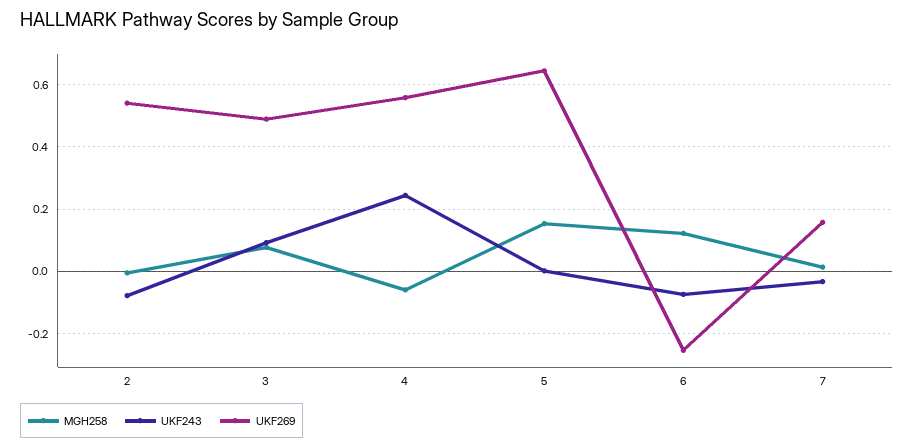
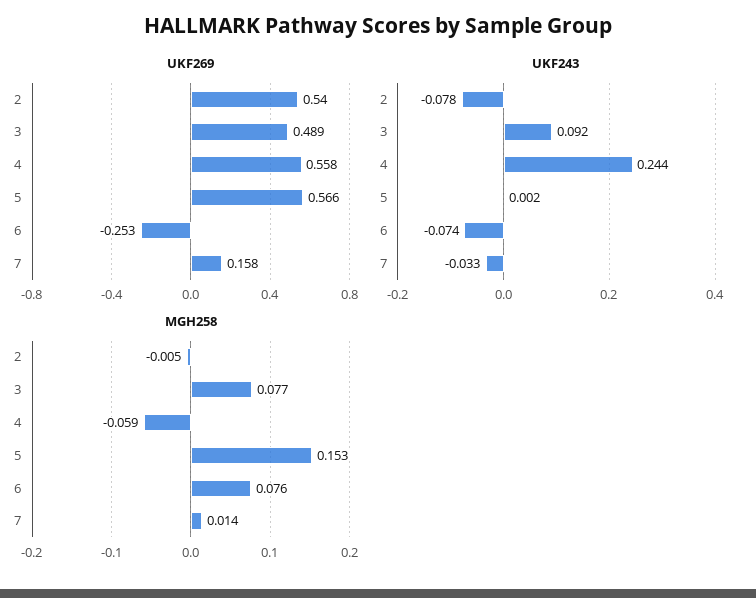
UKF269, 5: 0.64 -> 0.566
MGH258, 6: 0.12 -> 0.076

